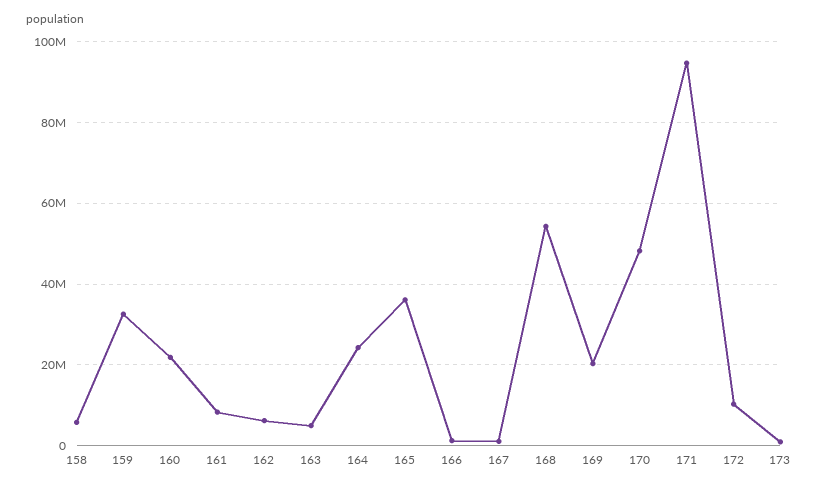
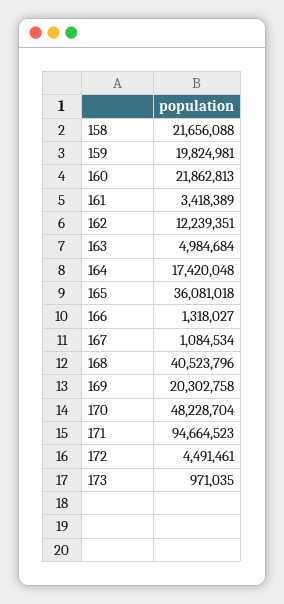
158: 6000000 -> 21656088
159: 32000000 -> 19824981
161: 8000000 -> 3418389
162: 6000000 -> 12239351
164: 24000000 -> 17420048
168: 54000000 -> 40523796
172: 10000000 -> 4491461

